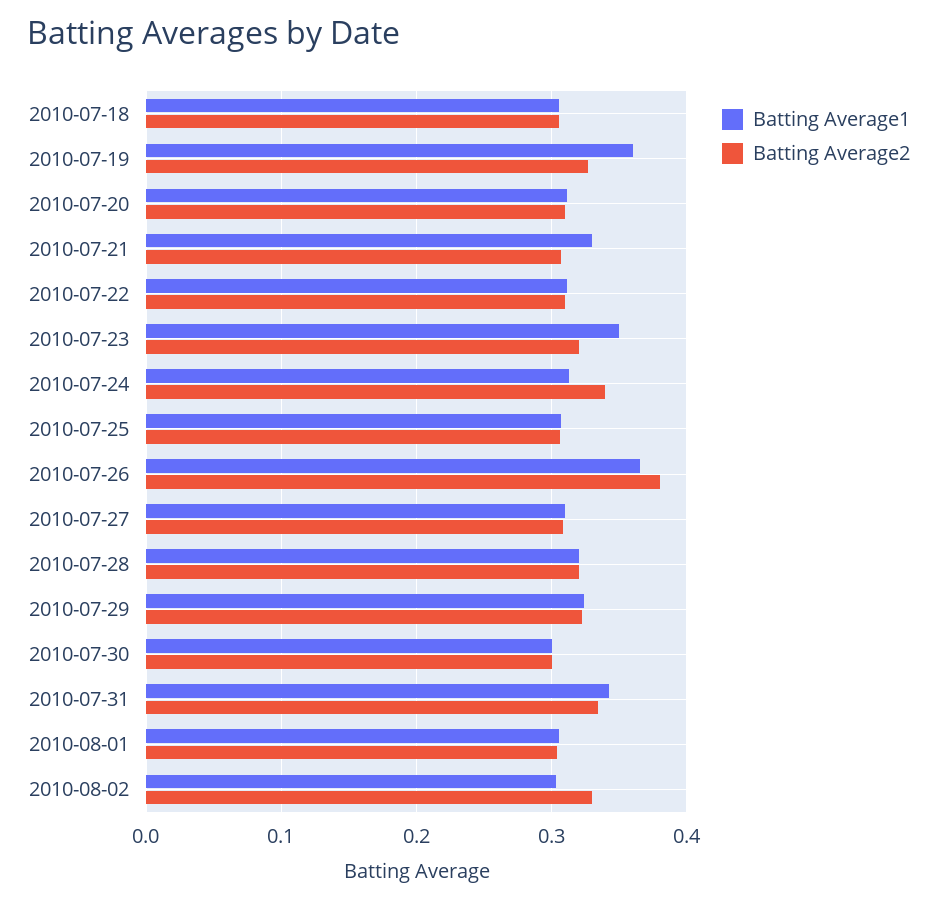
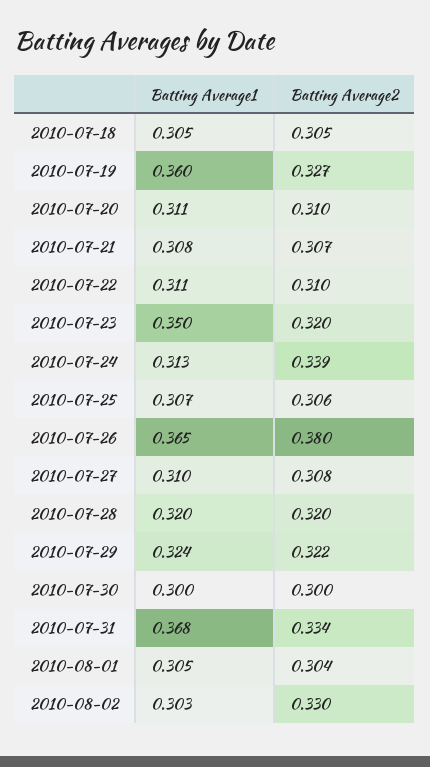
Batting Average1, 2010-07-21: 0.33 -> 0.308
Batting Average1, 2010-07-31: 0.34 -> 0.368

